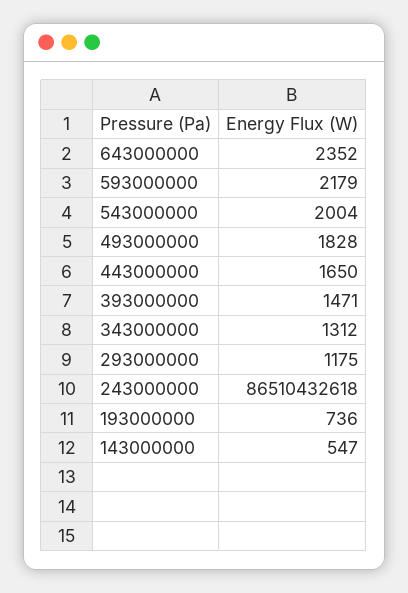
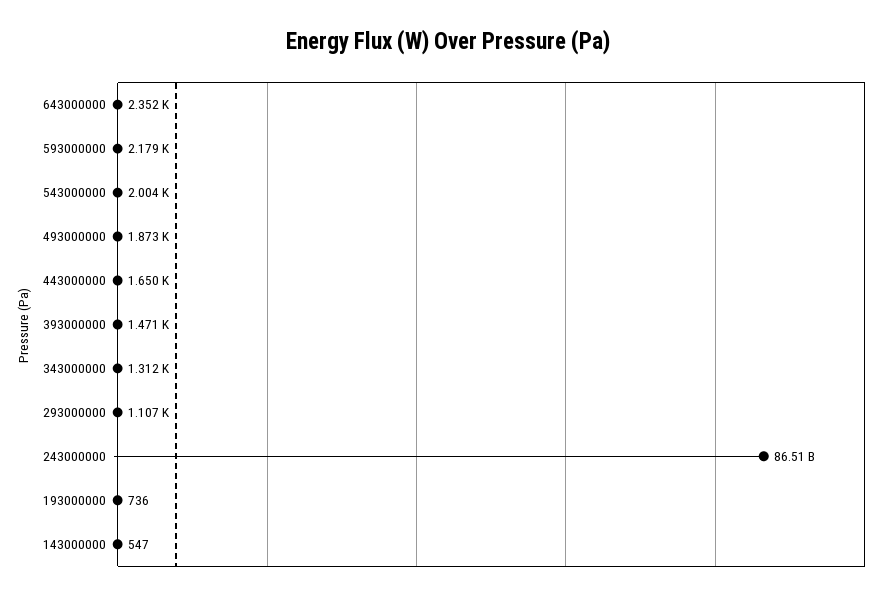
493000000: 1828 -> 1873
293000000: 1175 -> 1107

